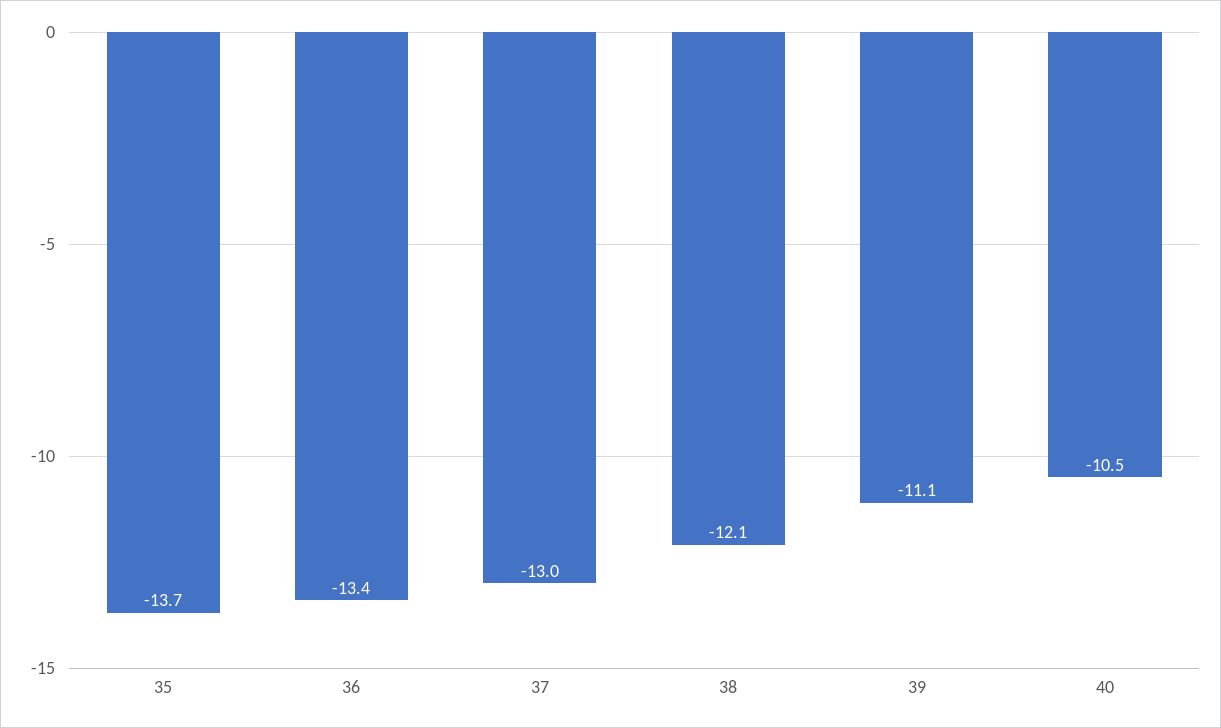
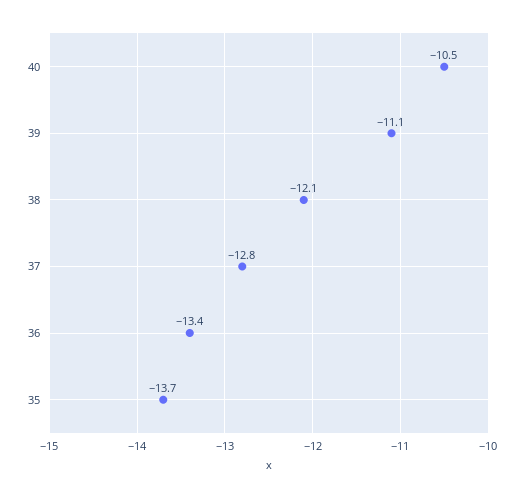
37: -13 -> -12.8

